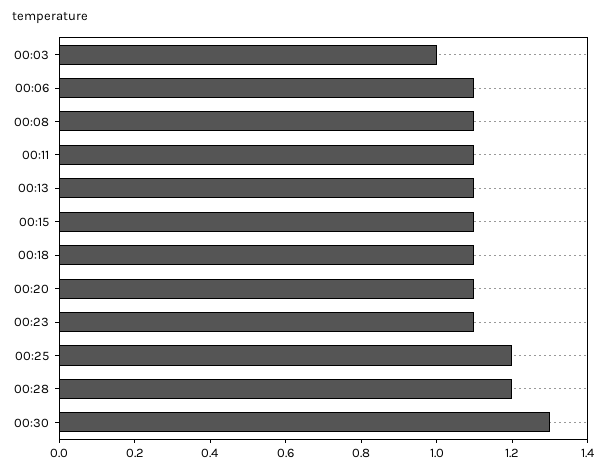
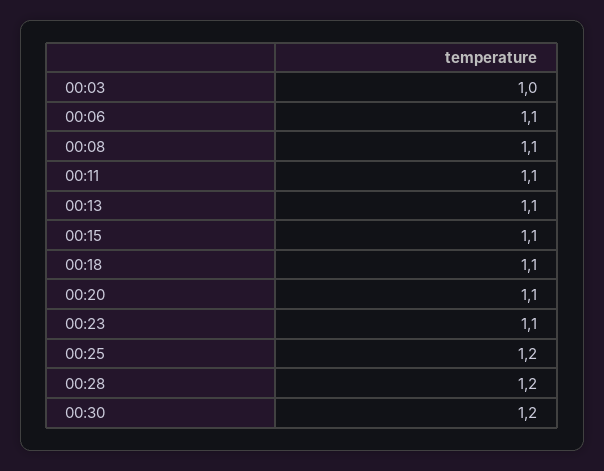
00:30: 1.3 -> 1.2

